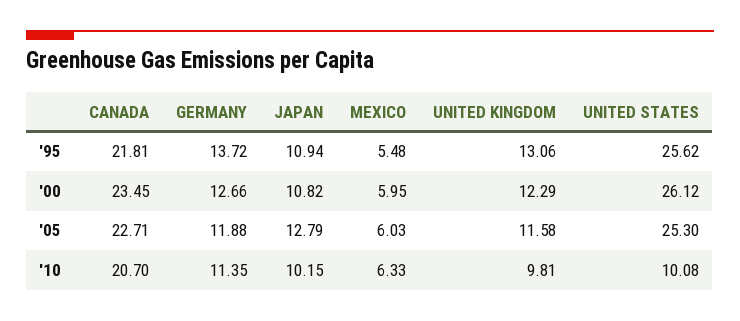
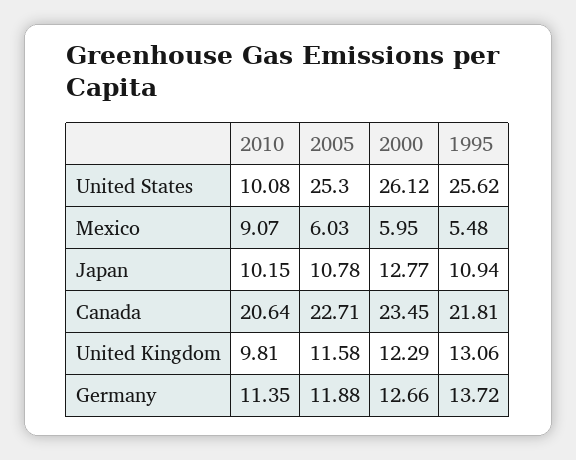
JAPAN, '00: 10.82 -> 12.77
JAPAN, '05: 12.79 -> 10.78
CANADA, '10: 20.7 -> 20.64
MEXICO, '10: 6.33 -> 9.07

